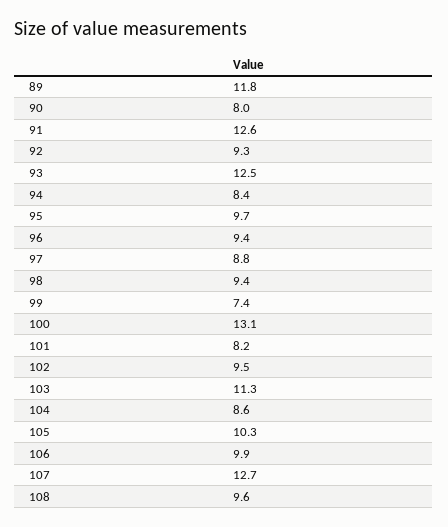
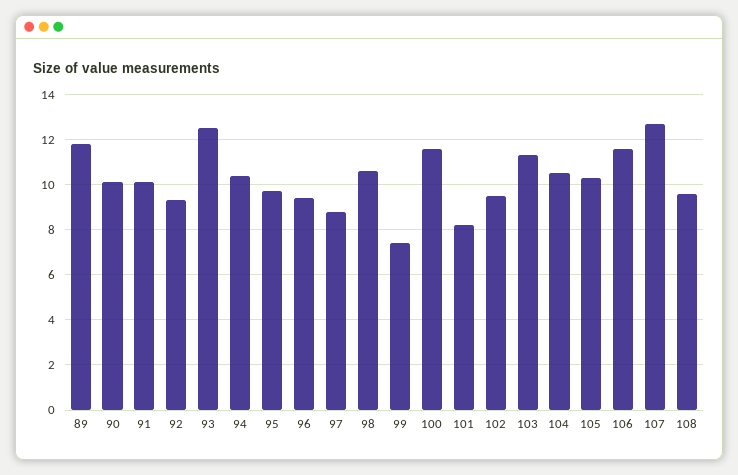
90: 8 -> 10
91: 12.6 -> 10
94: 8.4 -> 10.5
98: 9.4 -> 10.5
100: 13.1 -> 11.5
104: 8.6 -> 10.5
106: 9.9 -> 11.5

